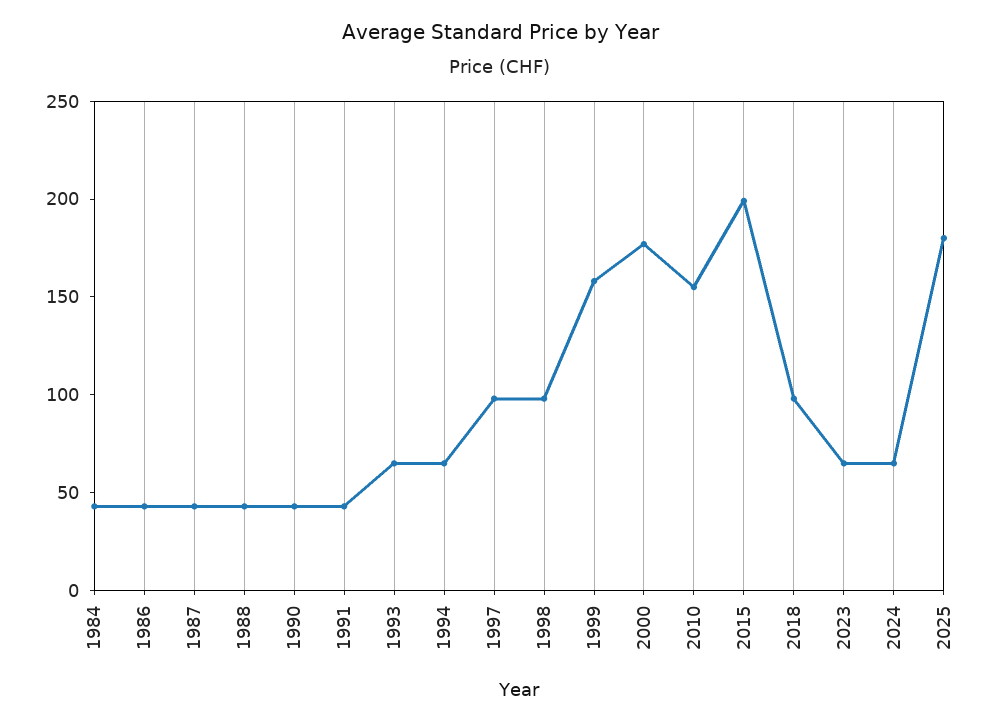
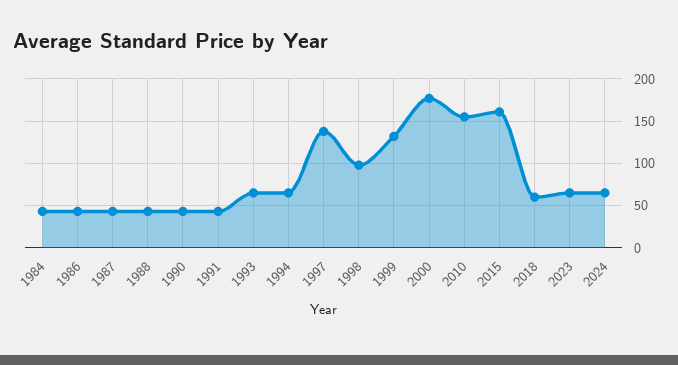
1997: 100 -> 140
1999: 160 -> 130
2015: 200 -> 160
2018: 100 -> 60
2025: 180 -> none

